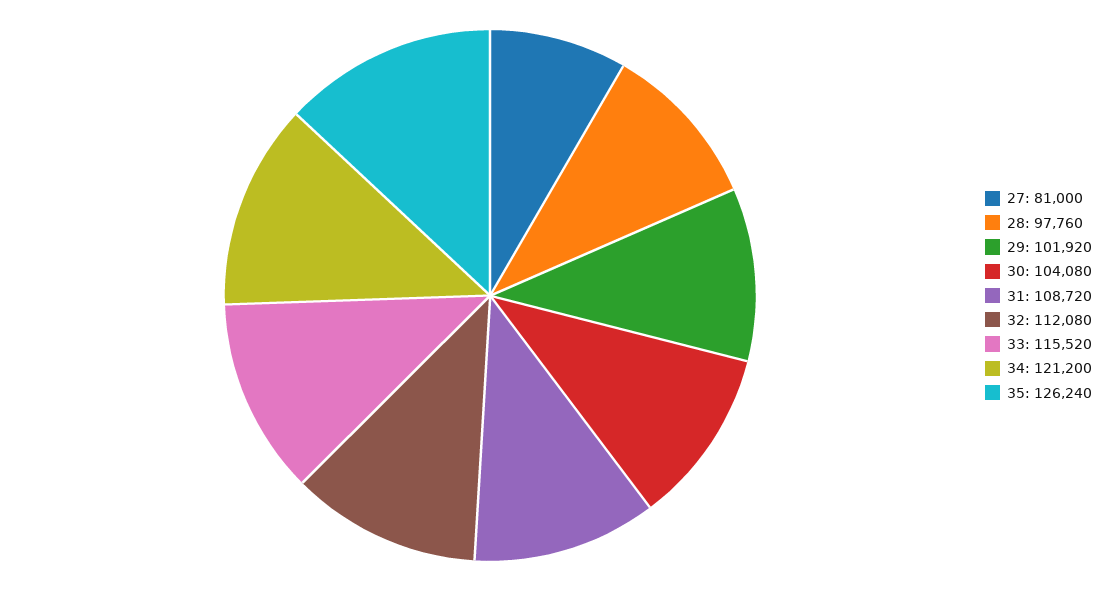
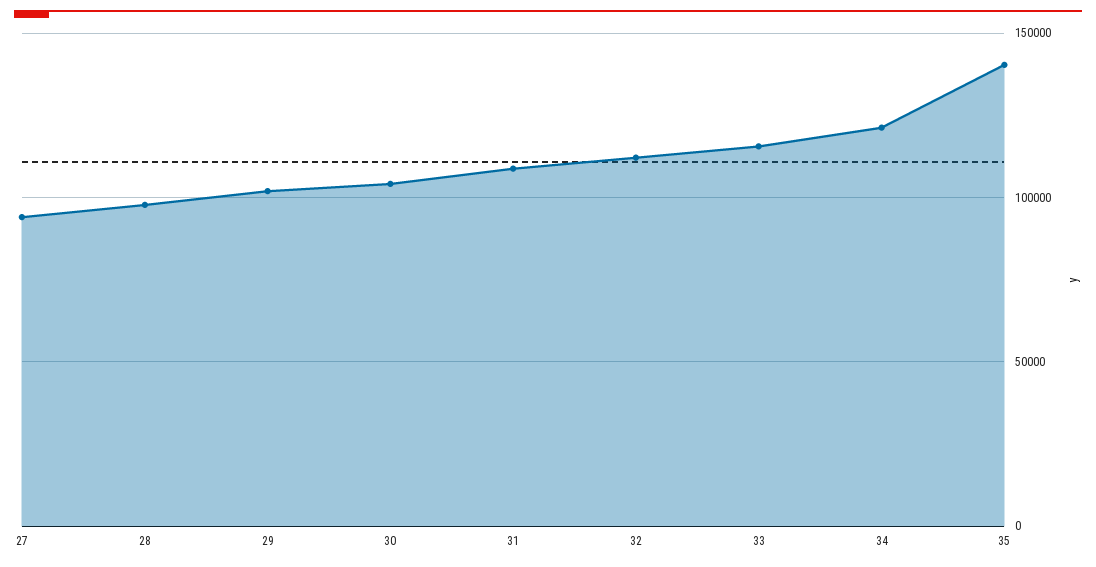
27: 81000 -> 95000
35: 126240 -> 140000

